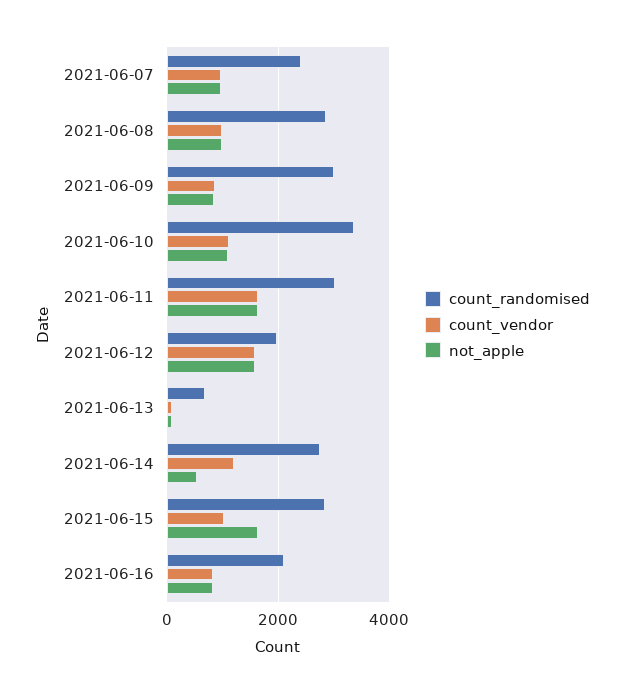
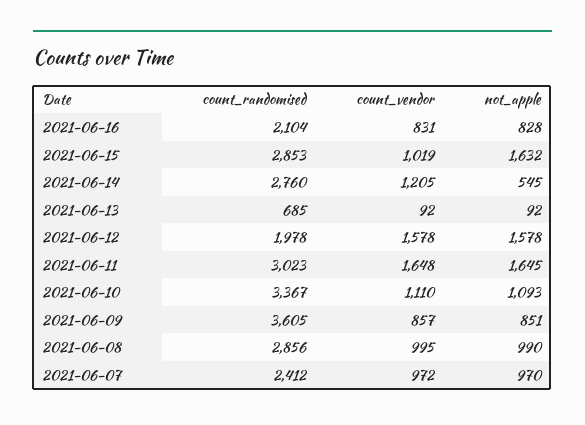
count_randomised, 2021-06-09: 3000 -> 3605

